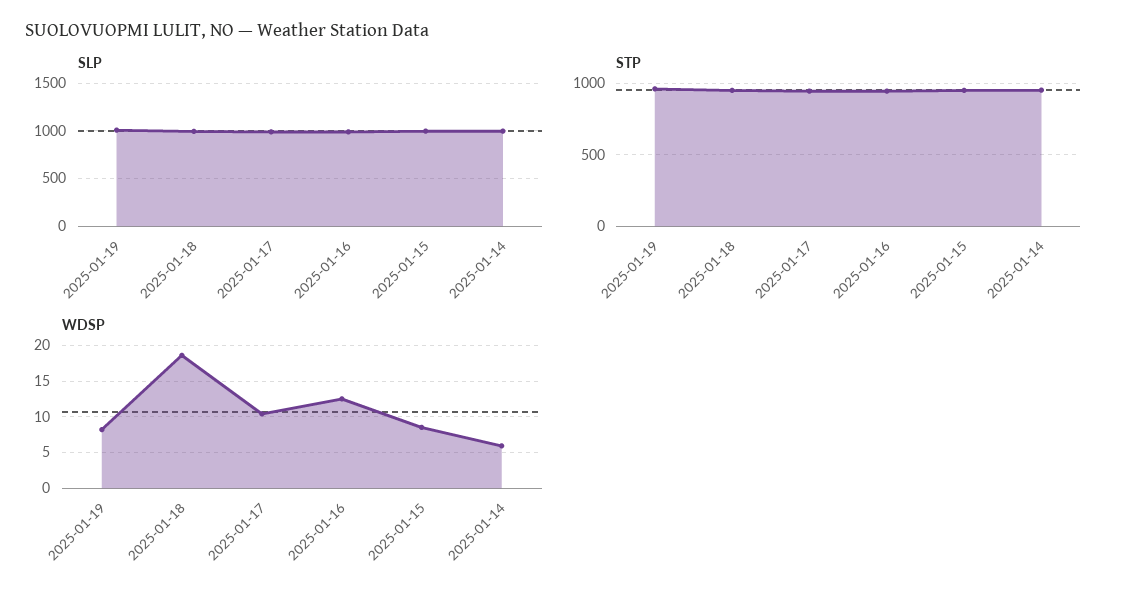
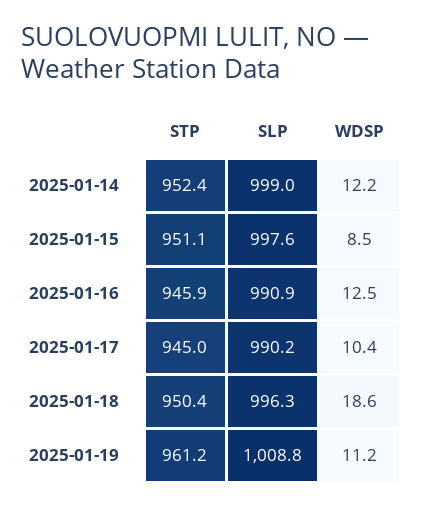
WDSP, 2025-01-19: 8 -> 11.2
WDSP, 2025-01-14: 6 -> 12.2

